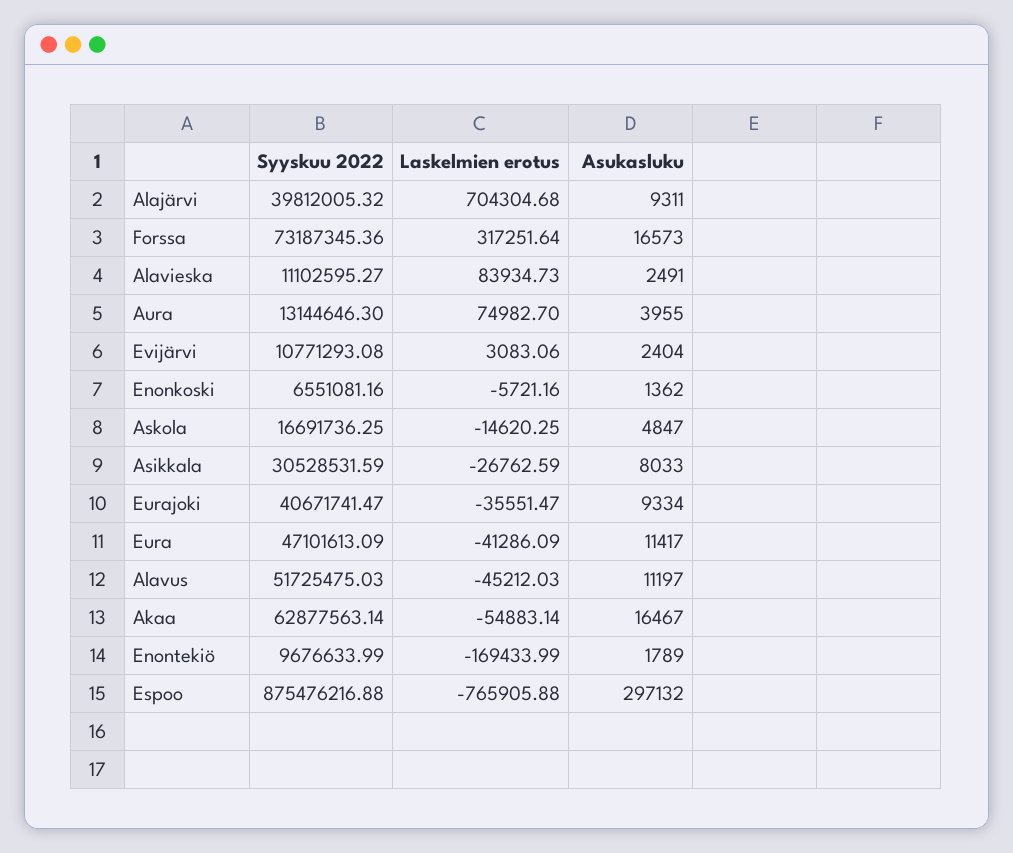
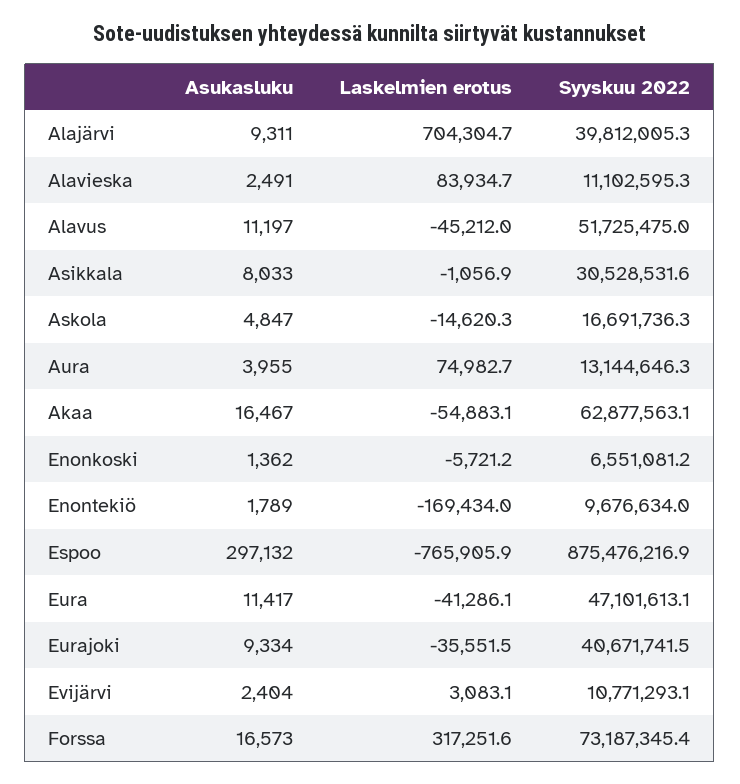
Laskelmien erotus, Asikkala: -26762.59 -> -1056.9

